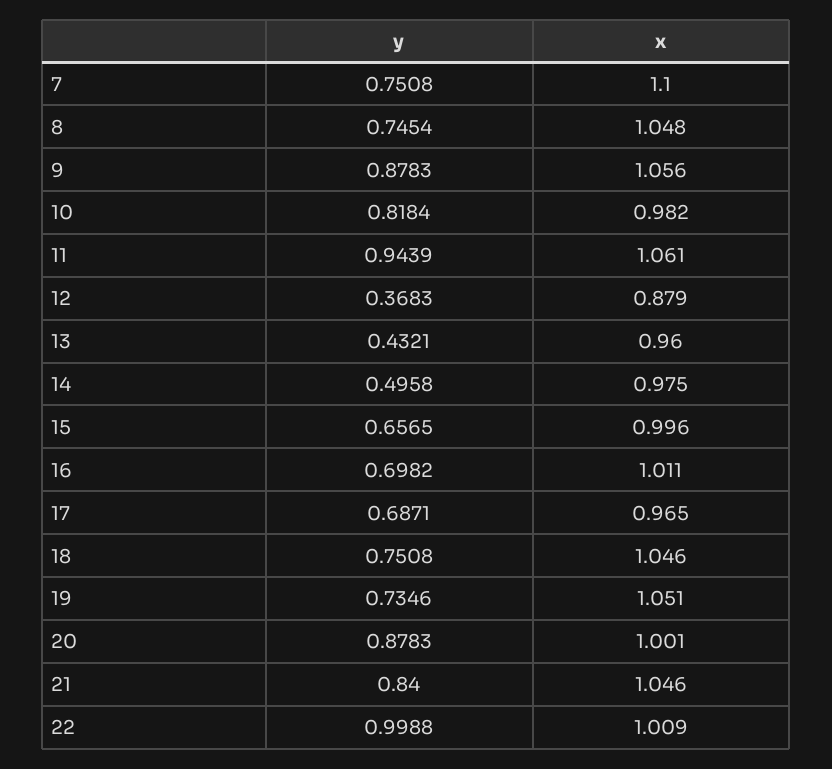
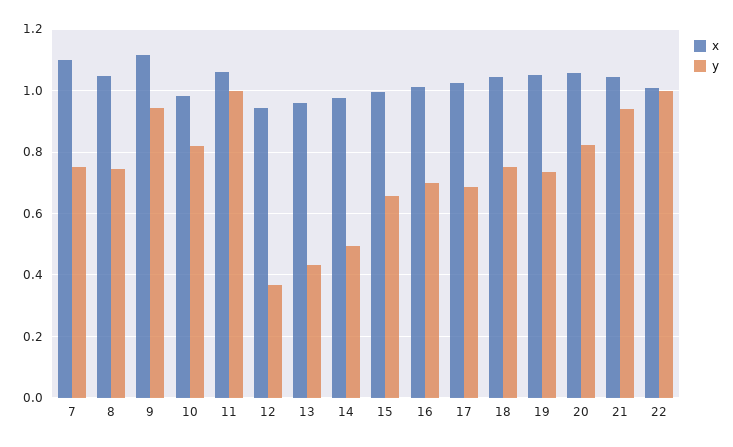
y, 9: 0.8783 -> 0.94
x, 9: 1.056 -> 1.12
y, 11: 0.9439 -> 1
x, 12: 0.879 -> 0.94
x, 17: 0.965 -> 1.02
y, 20: 0.8783 -> 0.82
x, 20: 1.001 -> 1.06
y, 21: 0.84 -> 0.94

